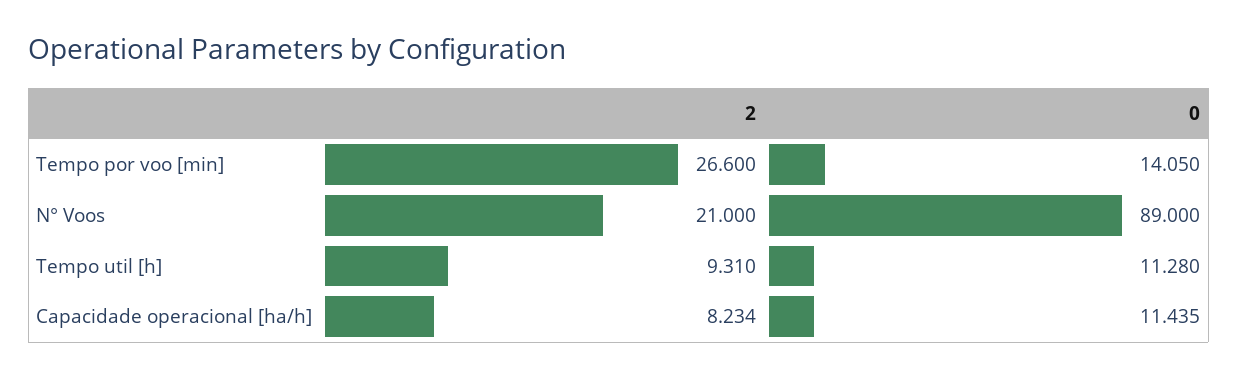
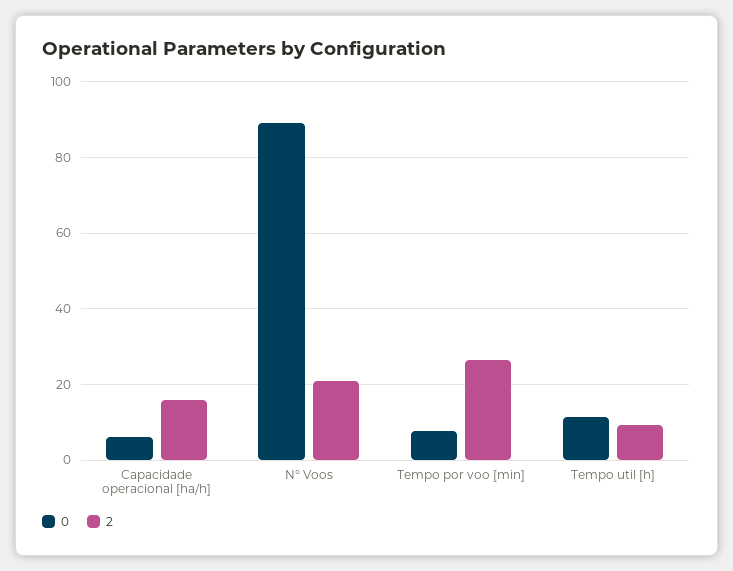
0, Tempo por voo [min]: 14.05 -> 8
2, Capacidade operacional [ha/h]: 8.234 -> 16
0, Capacidade operacional [ha/h]: 11.435 -> 6

